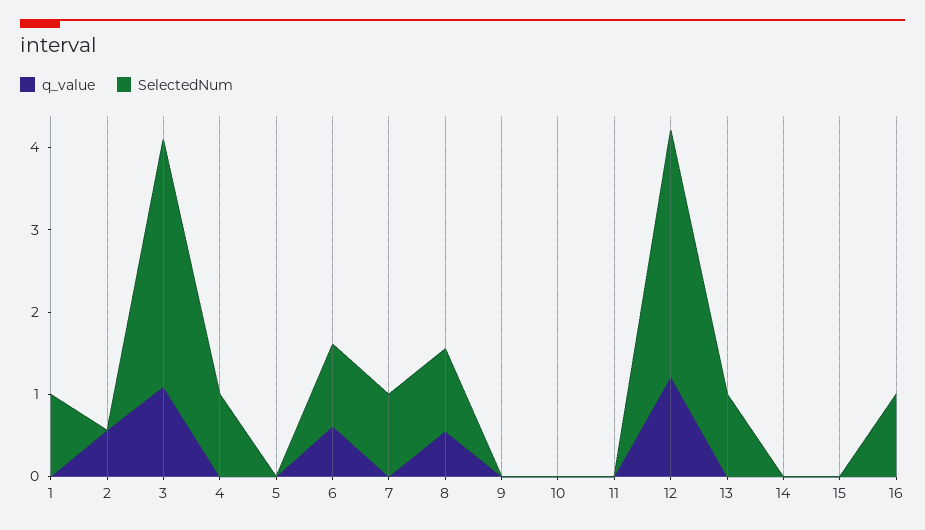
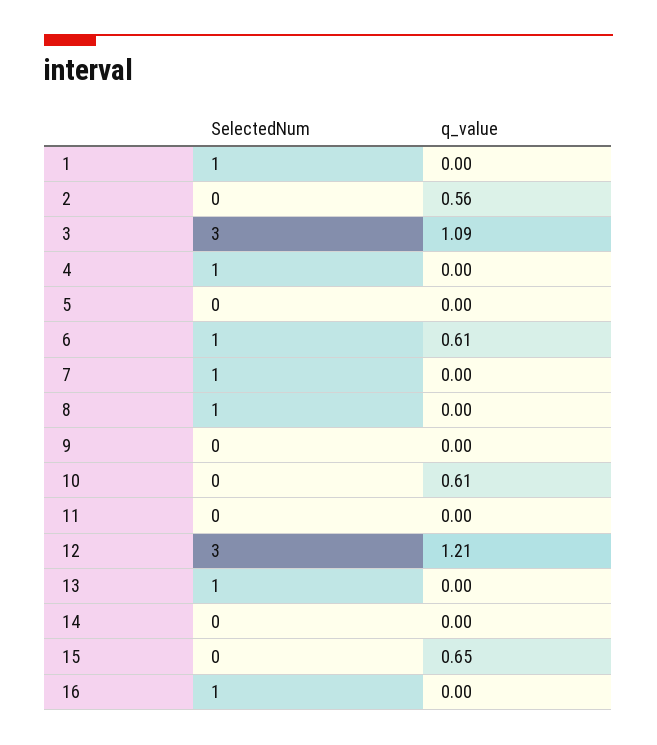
q_value, 8: 0.6 -> 0
q_value, 10: 0 -> 0.61
q_value, 15: 0 -> 0.65

